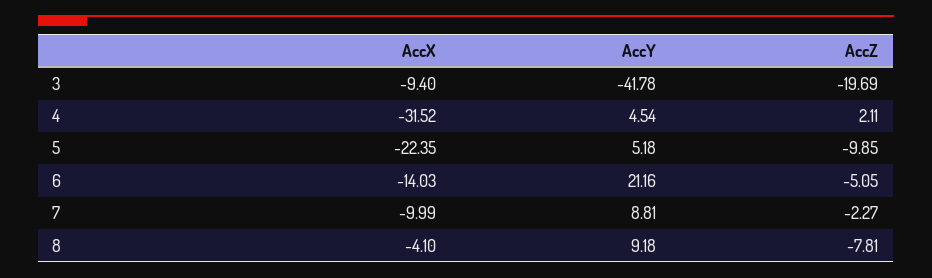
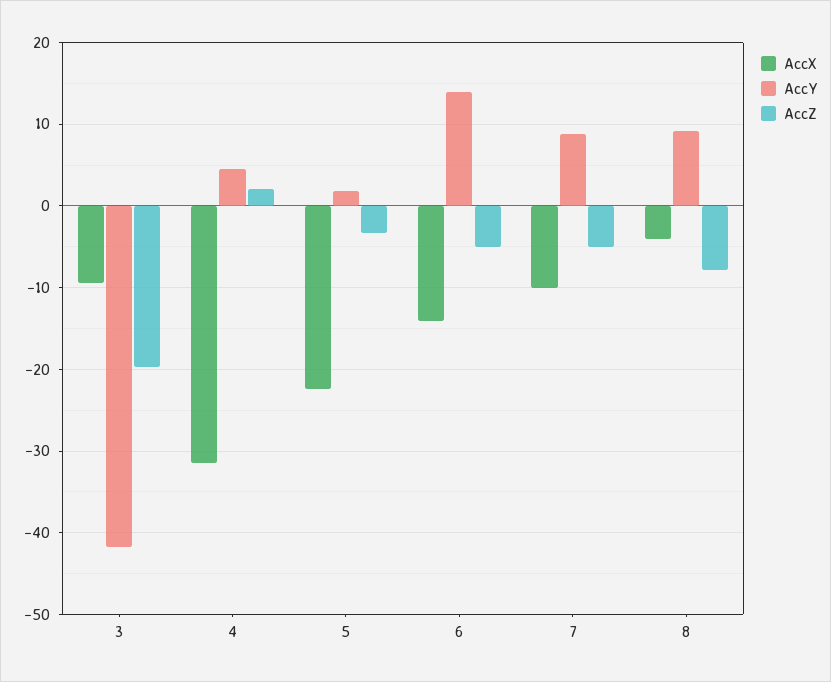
AccY, 5: 5.18 -> 2
AccZ, 5: -9.85 -> -3
AccY, 6: 21.16 -> 14
AccZ, 7: -2.27 -> -5

